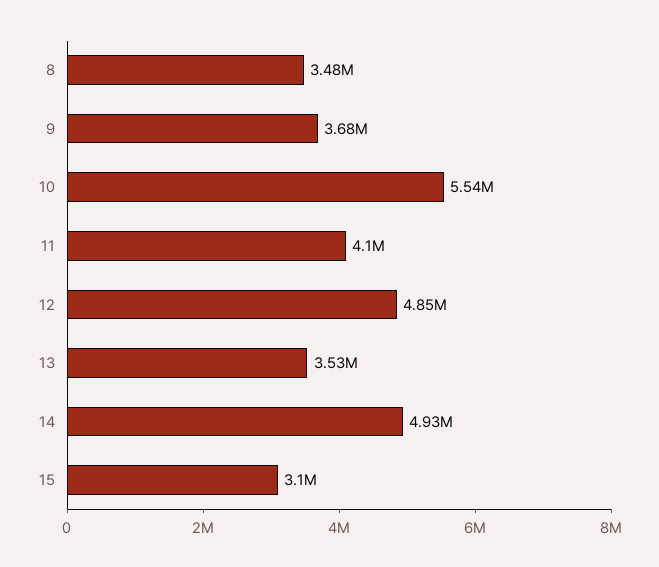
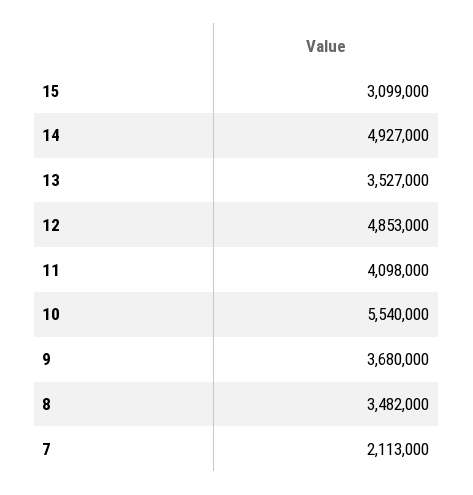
7: none -> 2113000

